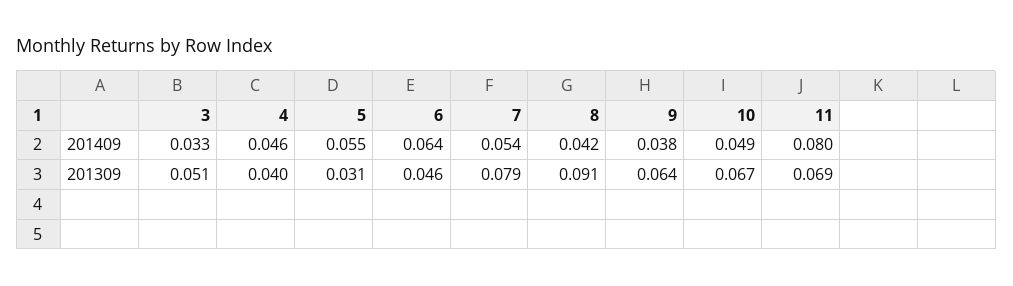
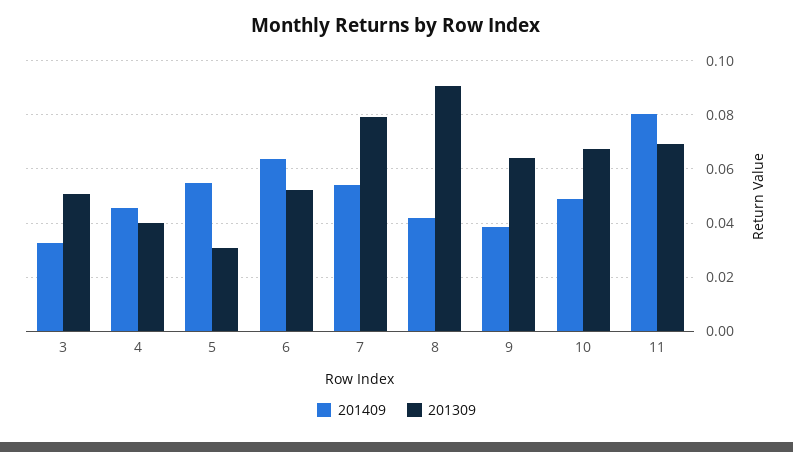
201309, 6: 0.046 -> 0.0525

